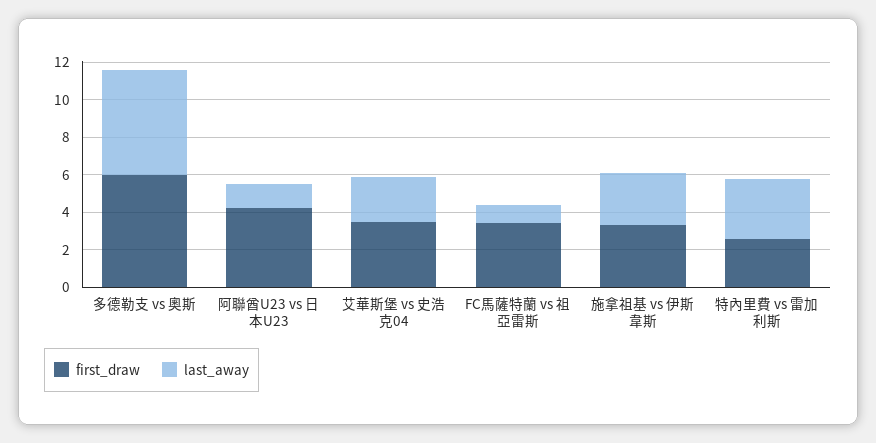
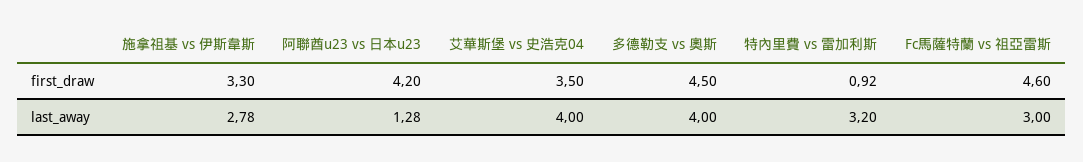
first_draw, 多德勒支 vs 奧斯: 6 -> 4.5
last_away, 多德勒支 vs 奧斯: 5.5 -> 4
last_away, 艾華斯堡 vs 史浩克04: 2.5 -> 4
first_draw, FC馬薩特蘭 vs 祖亞雷斯: 3.5 -> 4.6
last_away, FC馬薩特蘭 vs 祖亞雷斯: 1 -> 3
first_draw, 特內里費 vs 雷加利斯: 2.5 -> 0.92

